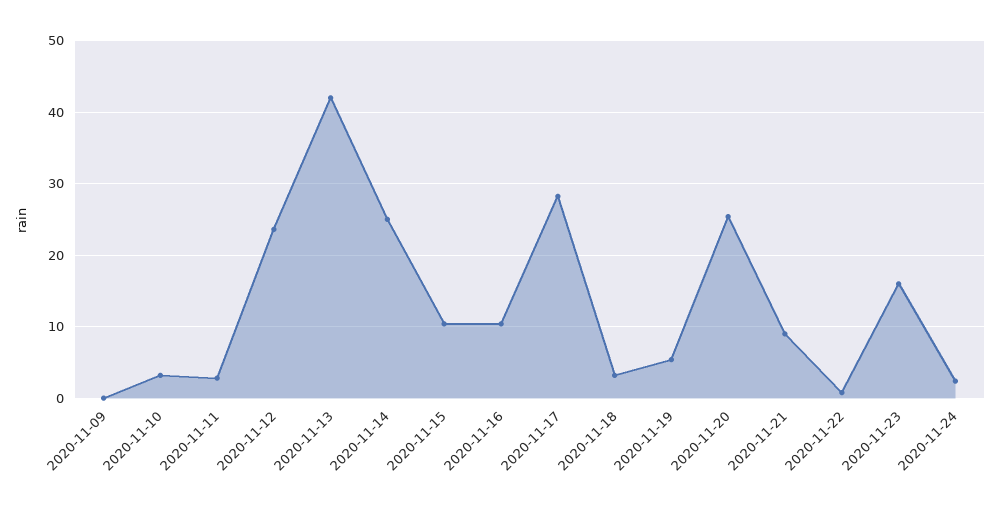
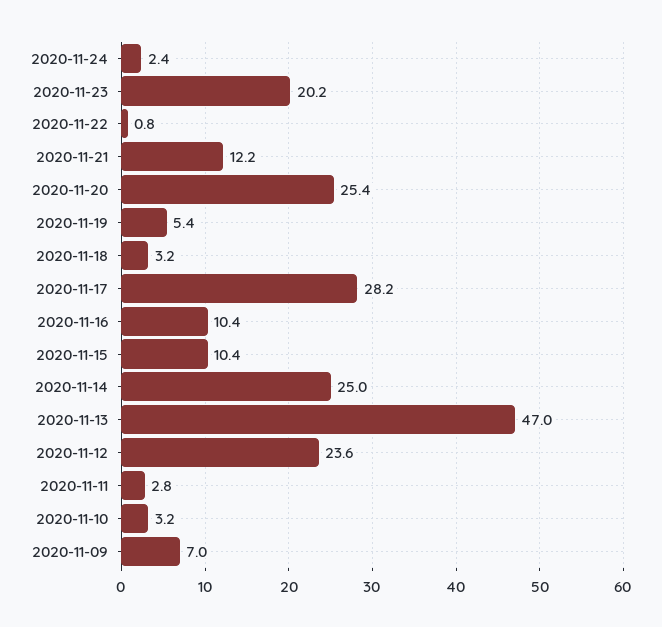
2020-11-09: 0 -> 7
2020-11-13: 42 -> 47
2020-11-21: 9 -> 12.2
2020-11-23: 16 -> 20.2

